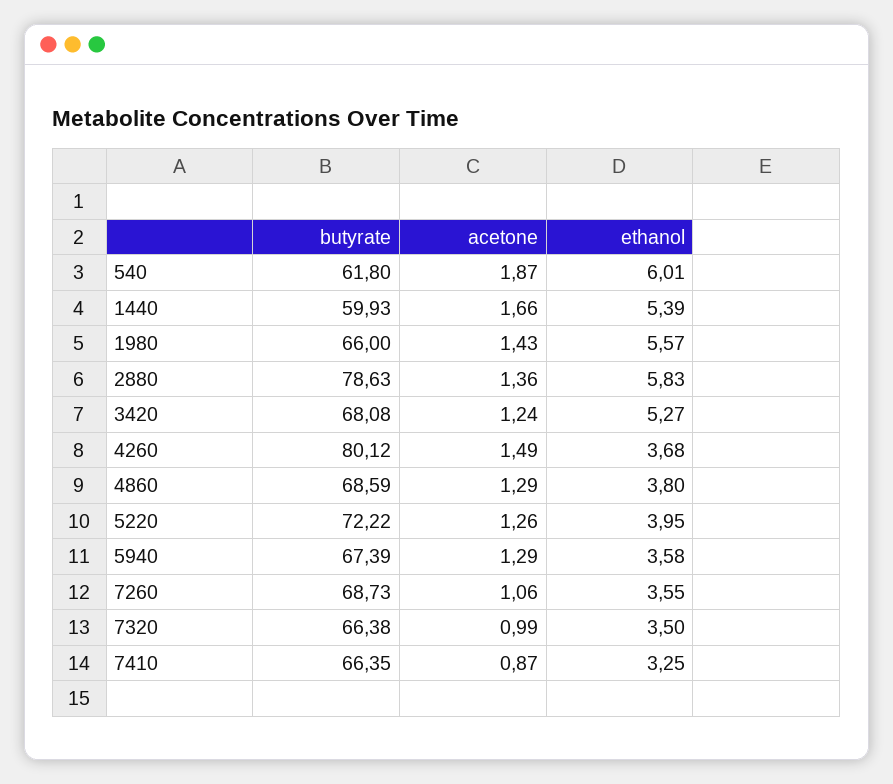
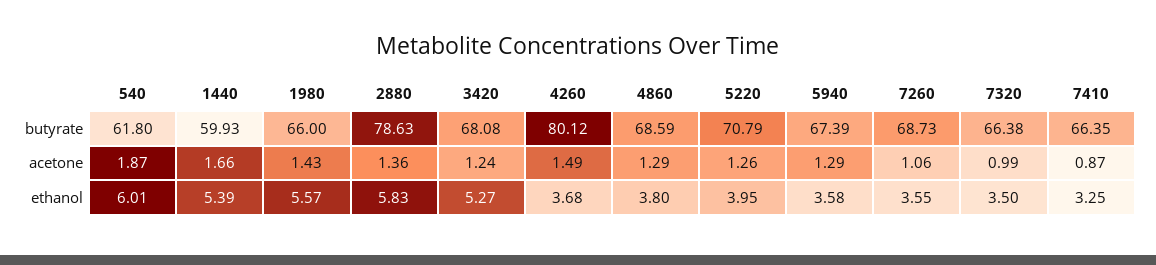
butyrate, 5220: 72.22 -> 70.79

